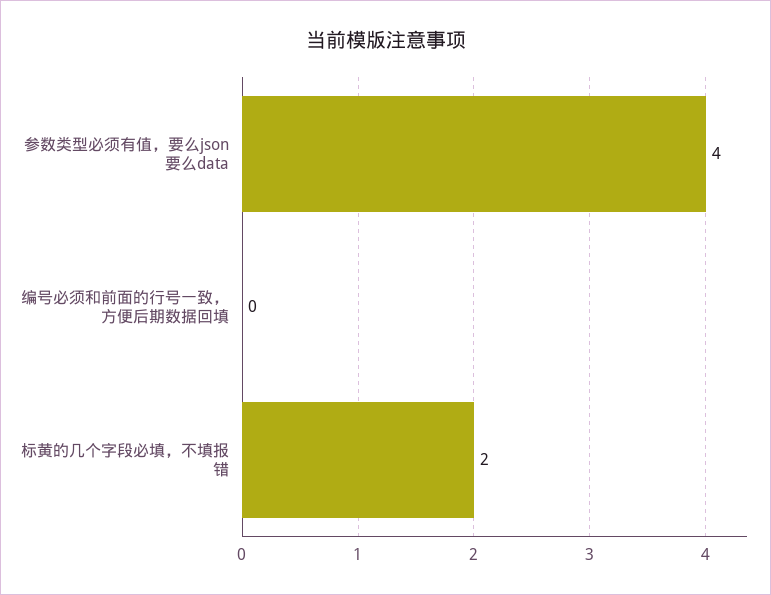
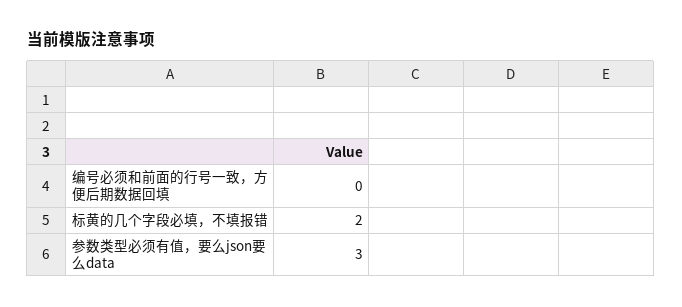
参数类型必须有值，要么json要么data: 4 -> 3

